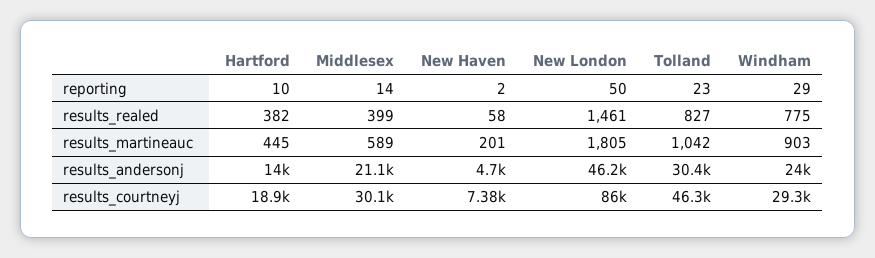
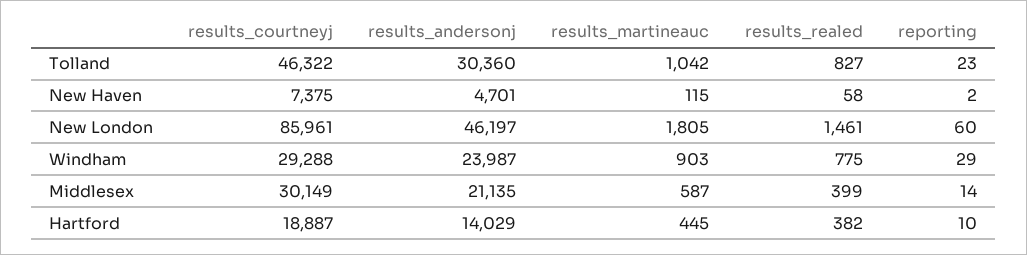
New London, reporting: 50 -> 60
Middlesex, results_martineauc: 589 -> 587
New Haven, results_martineauc: 201 -> 115

